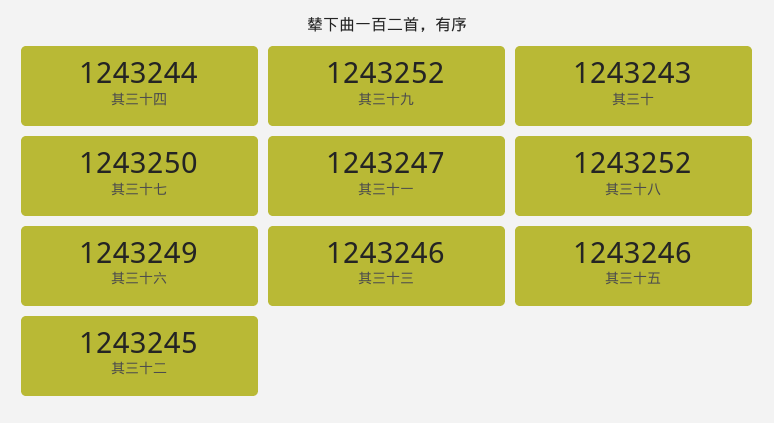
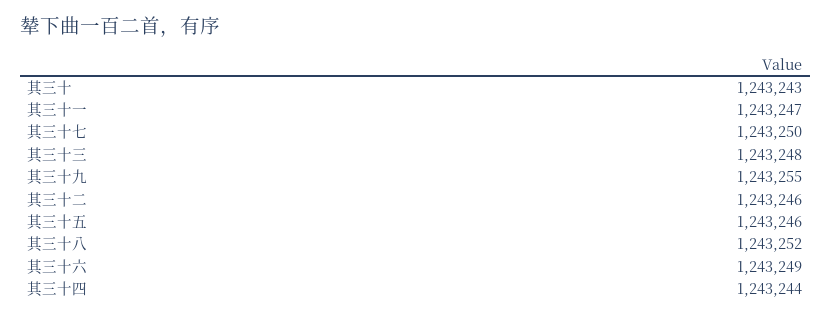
其三十九: 1243252 -> 1243255
其三十三: 1243246 -> 1243248
其三十二: 1243245 -> 1243246

